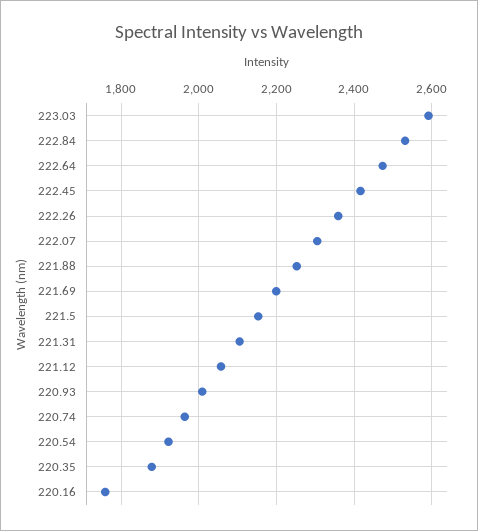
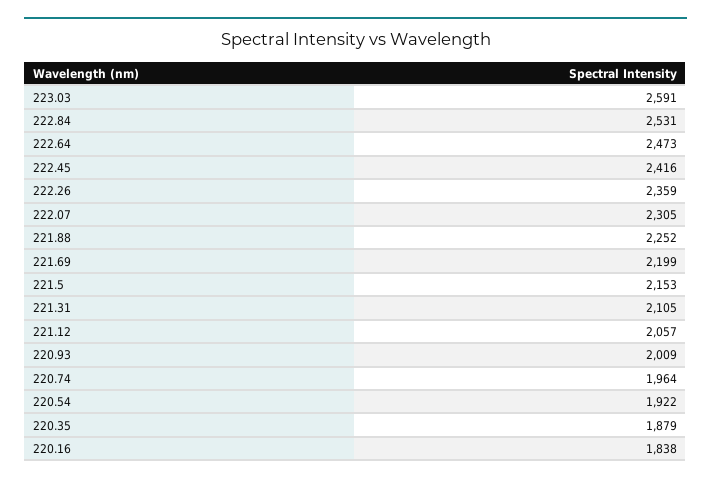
220.16: 1760 -> 1838

